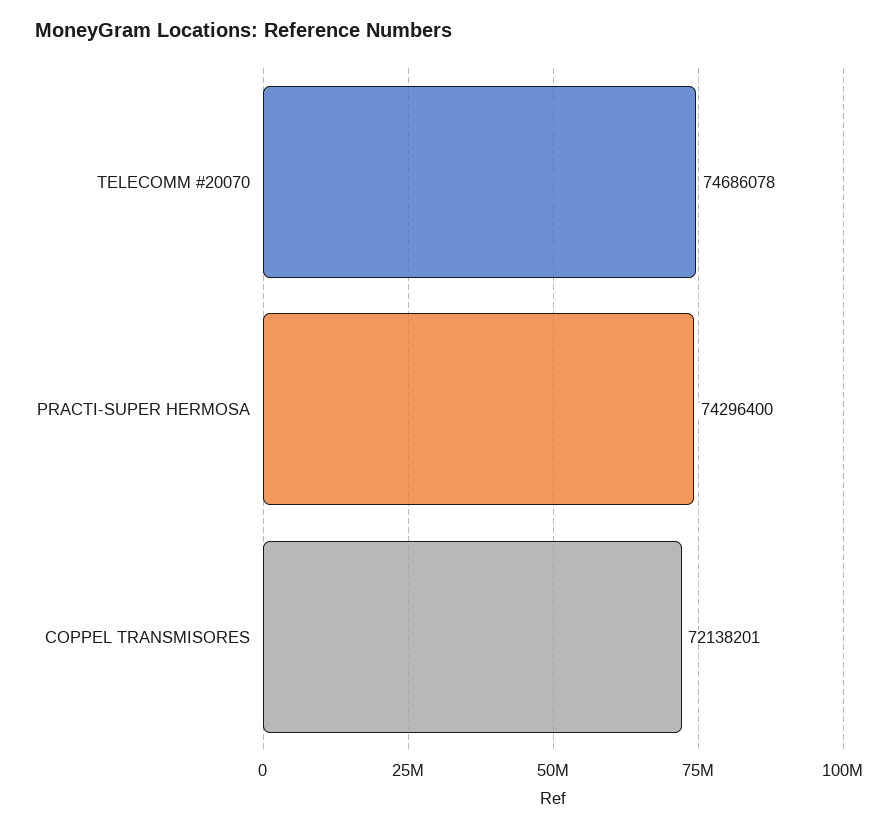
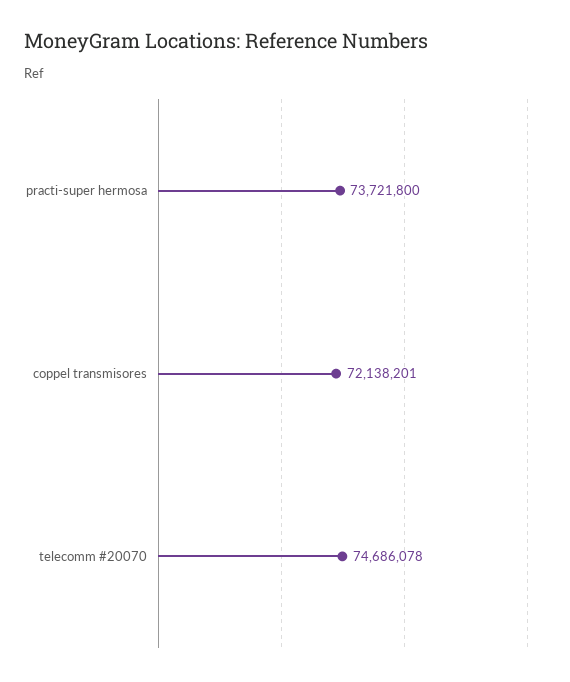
PRACTI-SUPER HERMOSA: 74296400 -> 73721800

